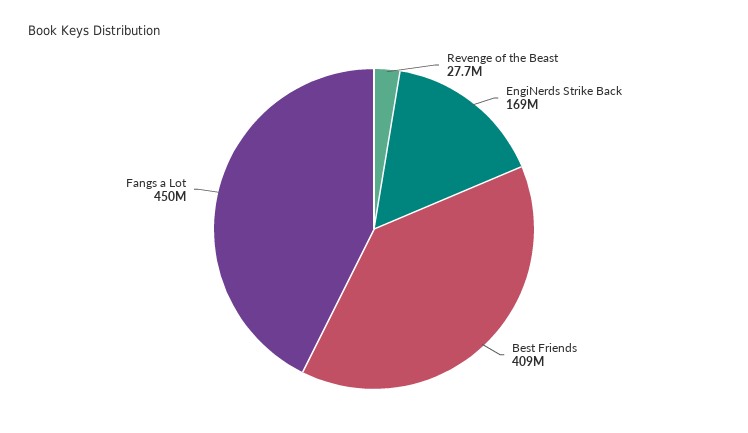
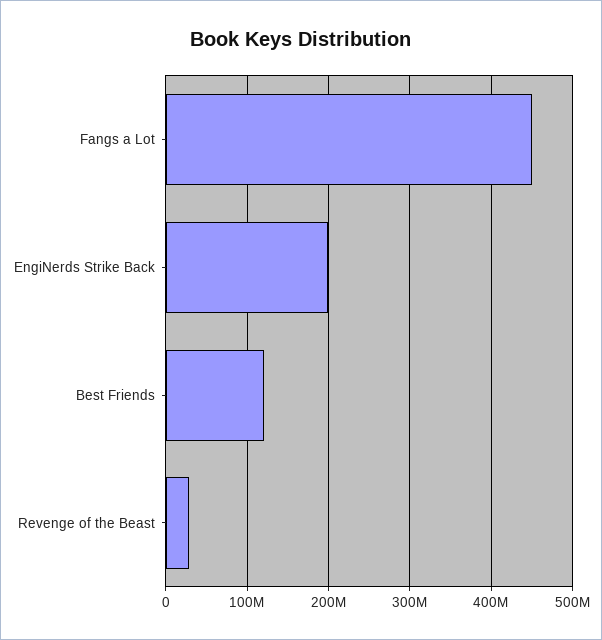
EngiNerds Strike Back: 169000000 -> 200000000
Best Friends: 409000000 -> 120000000

